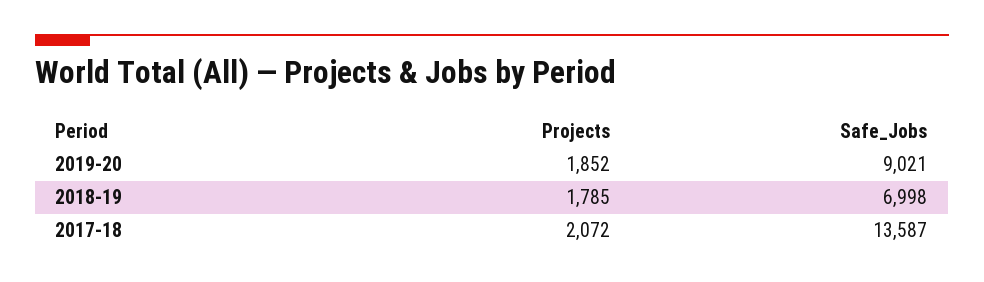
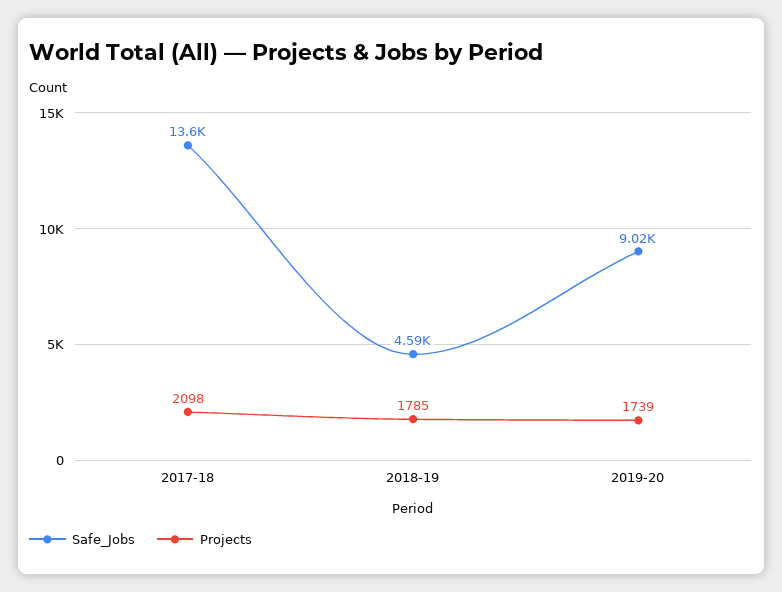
Projects, 2019-20: 1852 -> 1739
Safe_Jobs, 2018-19: 6998 -> 4590
Projects, 2017-18: 2072 -> 2098

